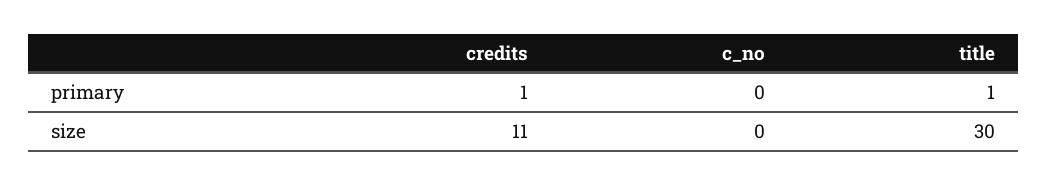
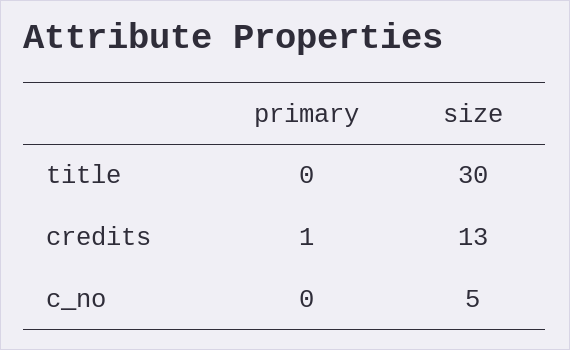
title, primary: 1 -> 0
credits, size: 11 -> 13
c_no, size: 0 -> 5

